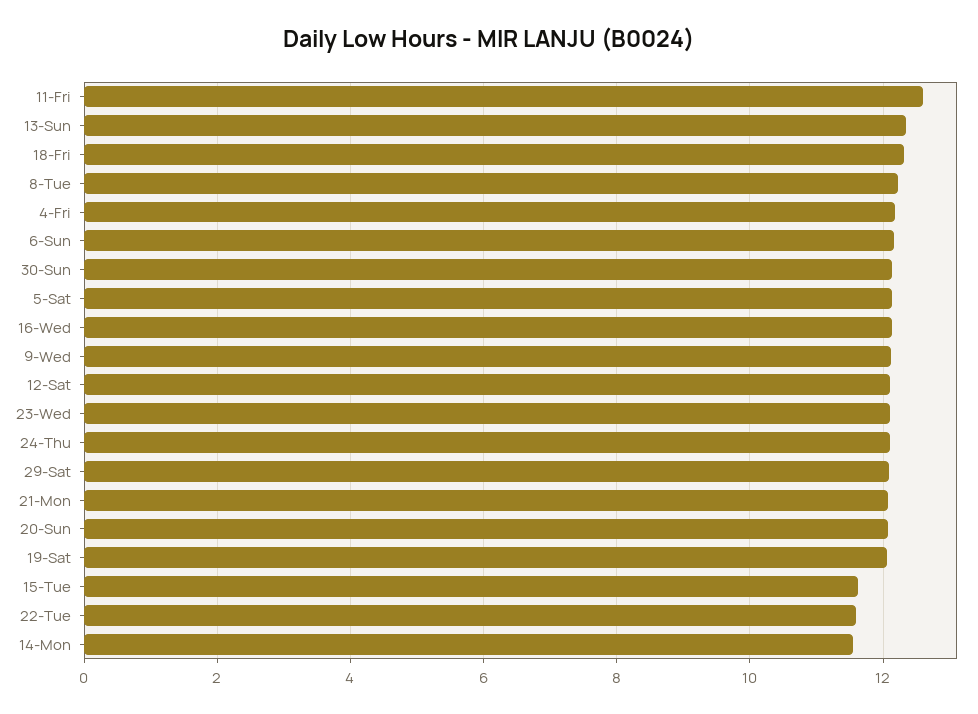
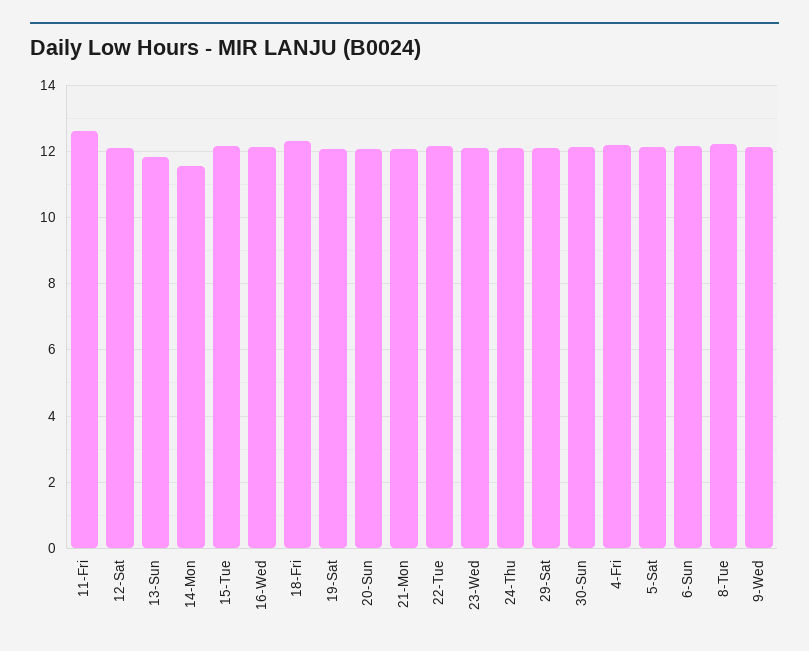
13-Sun: 12.4 -> 11.8
15-Tue: 11.6 -> 12.2
22-Tue: 11.6 -> 12.2

